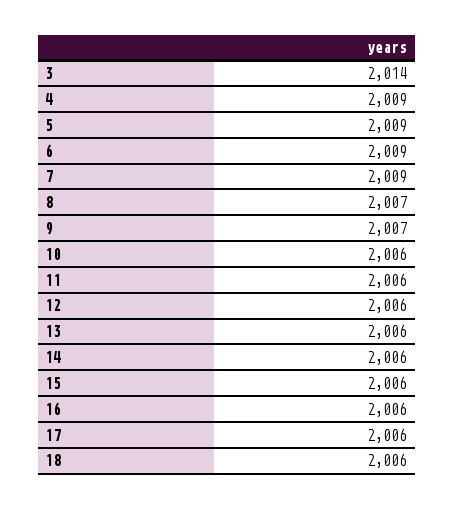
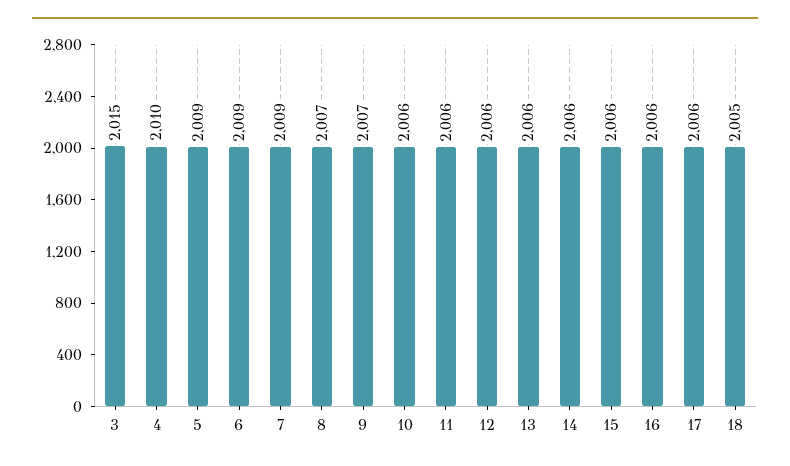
3: 2014 -> 2015
4: 2009 -> 2010
18: 2006 -> 2005

